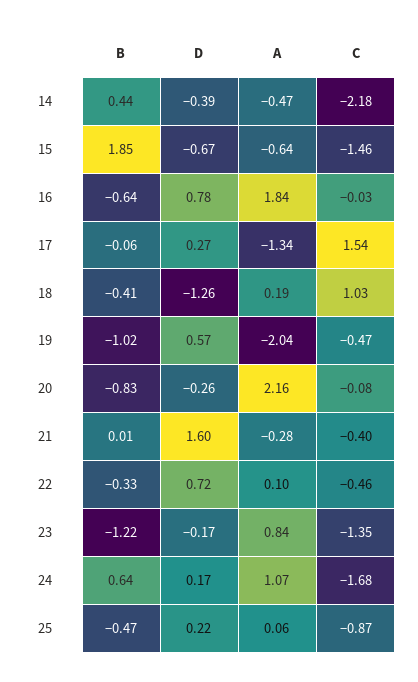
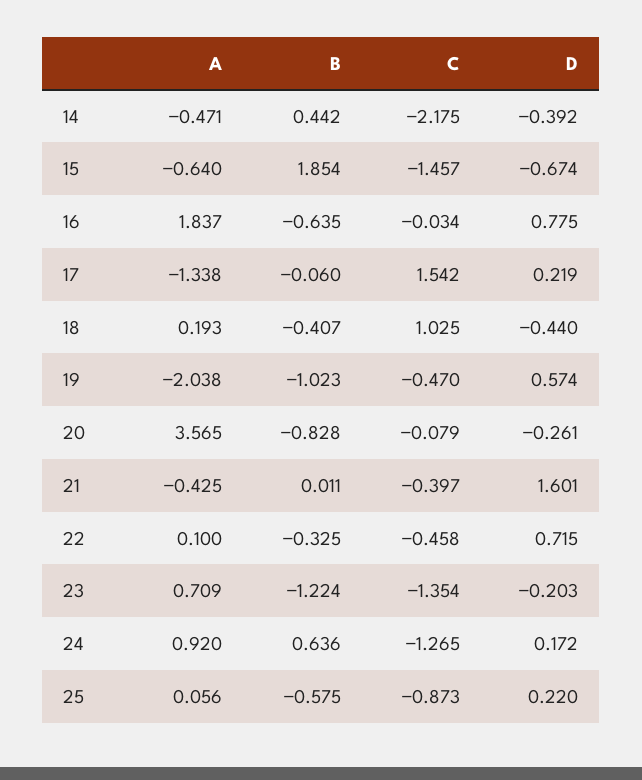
D, 17: 0.27 -> 0.219
D, 18: -1.26 -> -0.44
A, 20: 2.16 -> 3.565
A, 21: -0.28 -> -0.425
D, 23: -0.17 -> -0.203
A, 23: 0.84 -> 0.709
A, 24: 1.07 -> 0.92
C, 24: -1.68 -> -1.265
B, 25: -0.47 -> -0.575

